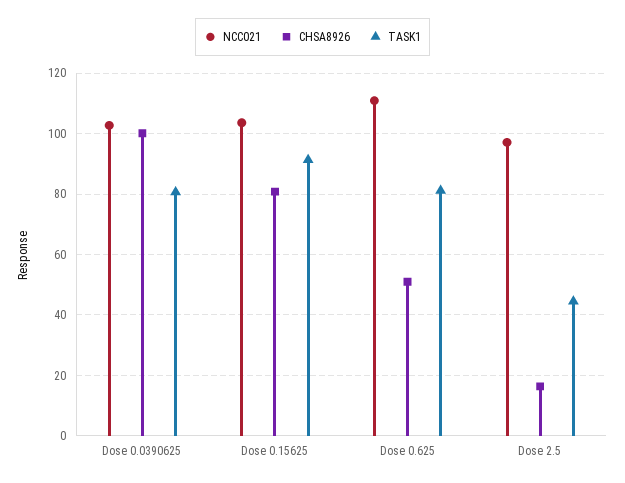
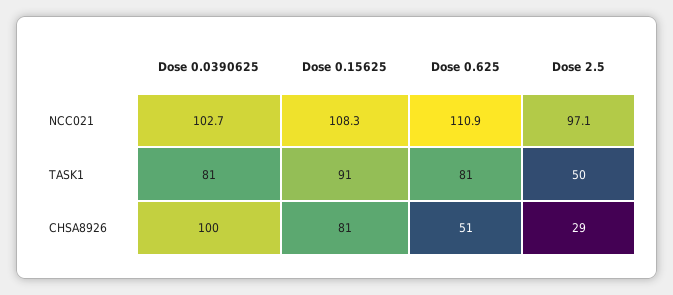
NCC021, Dose 0.15625: 104 -> 108.3
CHSA8926, Dose 2.5: 16 -> 29
TASK1, Dose 2.5: 44 -> 50

